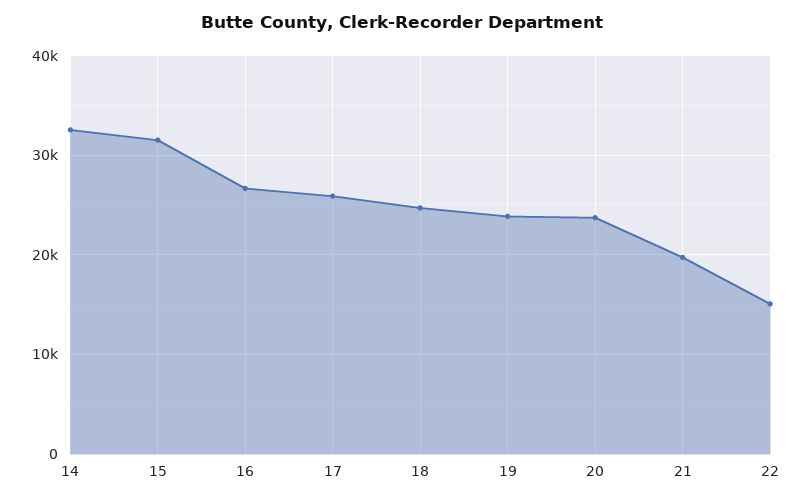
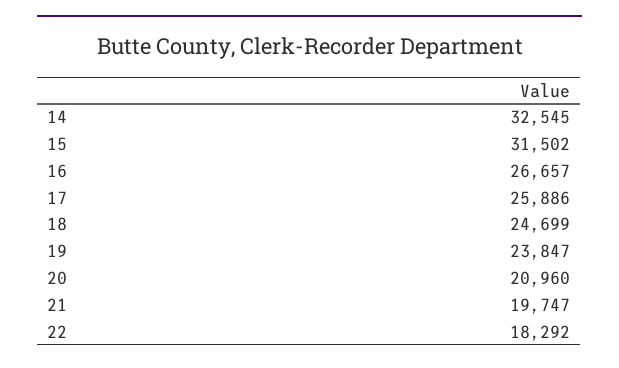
20: 24000 -> 20960
22: 15000 -> 18292

